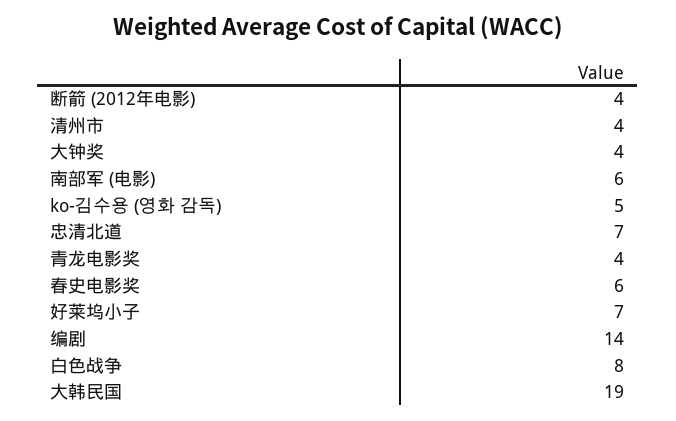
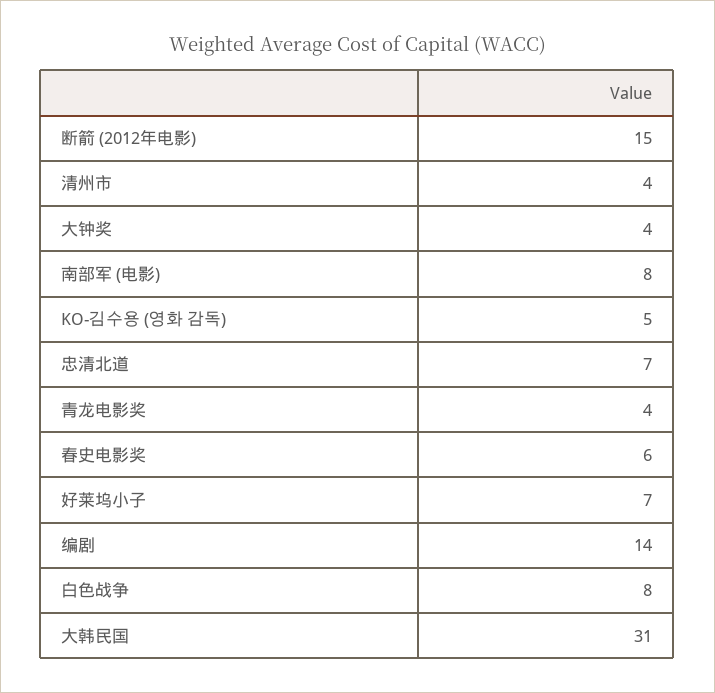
断箭 (2012年电影): 4 -> 15
南部军 (电影): 6 -> 8
大韩民国: 19 -> 31

